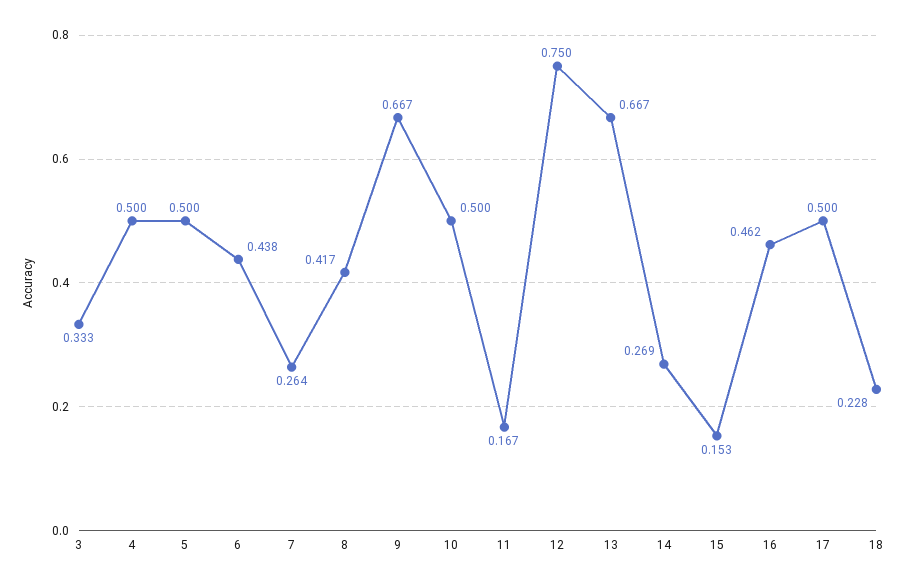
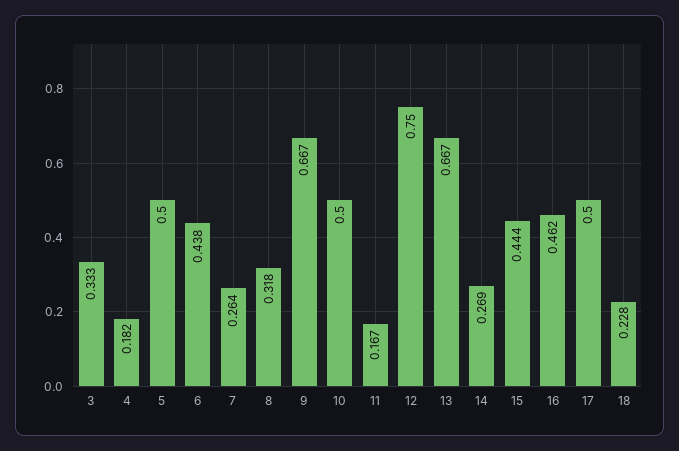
4: 0.5 -> 0.182
8: 0.417 -> 0.318
15: 0.153 -> 0.444

